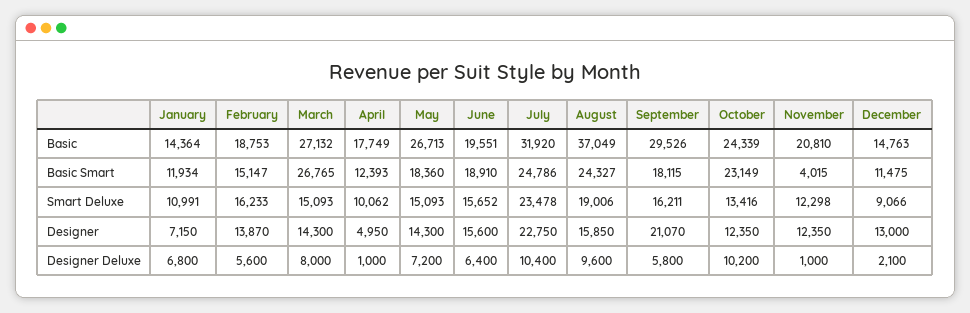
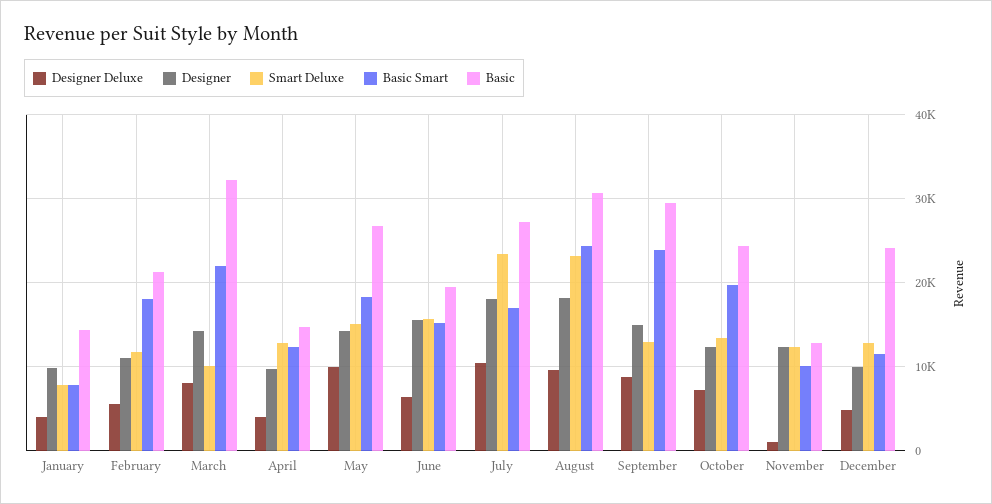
Basic, February: 18753 -> 21000
Basic, March: 27132 -> 32000
Basic, April: 17749 -> 15000
Basic, July: 31920 -> 27000
Basic, August: 37049 -> 31000
Basic, November: 20810 -> 13000
Basic, December: 14763 -> 24000
Basic Smart, January: 11934 -> 8000
Basic Smart, February: 15147 -> 18000
Basic Smart, March: 26765 -> 22000
Basic Smart, June: 18910 -> 15000
Basic Smart, July: 24786 -> 17000
Basic Smart, September: 18115 -> 24000
Basic Smart, October: 23149 -> 20000
Basic Smart, November: 4015 -> 10000
Smart Deluxe, January: 10991 -> 8000
Smart Deluxe, February: 16233 -> 12000
Smart Deluxe, March: 15093 -> 10000
Smart Deluxe, April: 10062 -> 13000
Smart Deluxe, August: 19006 -> 23000
Smart Deluxe, September: 16211 -> 13000
Smart Deluxe, December: 9066 -> 13000
Designer, January: 7150 -> 10000
Designer, February: 13870 -> 11000
Designer, April: 4950 -> 10000
Designer, July: 22750 -> 18000
Designer, August: 15850 -> 18000
Designer, September: 21070 -> 15000
Designer, December: 13000 -> 10000
Designer Deluxe, January: 6800 -> 4000
Designer Deluxe, April: 1000 -> 4000
Designer Deluxe, May: 7200 -> 10000
Designer Deluxe, September: 5800 -> 9000
Designer Deluxe, October: 10200 -> 7000
Designer Deluxe, December: 2100 -> 5000

